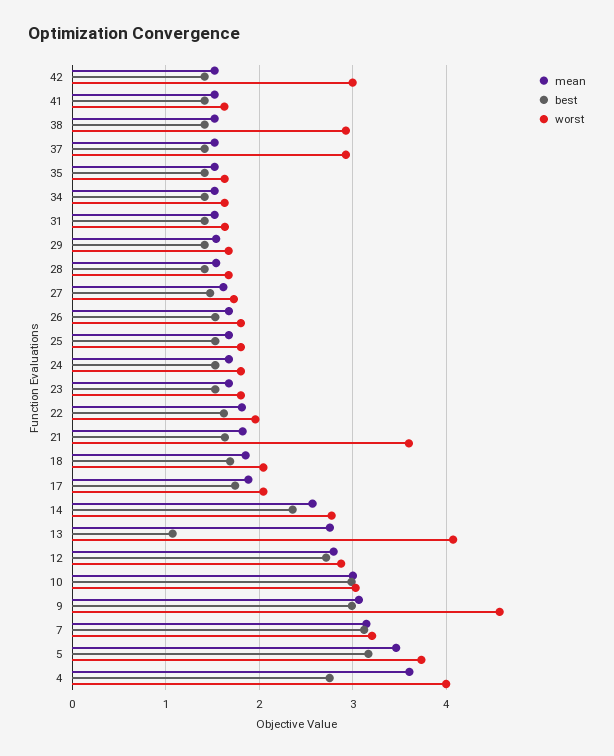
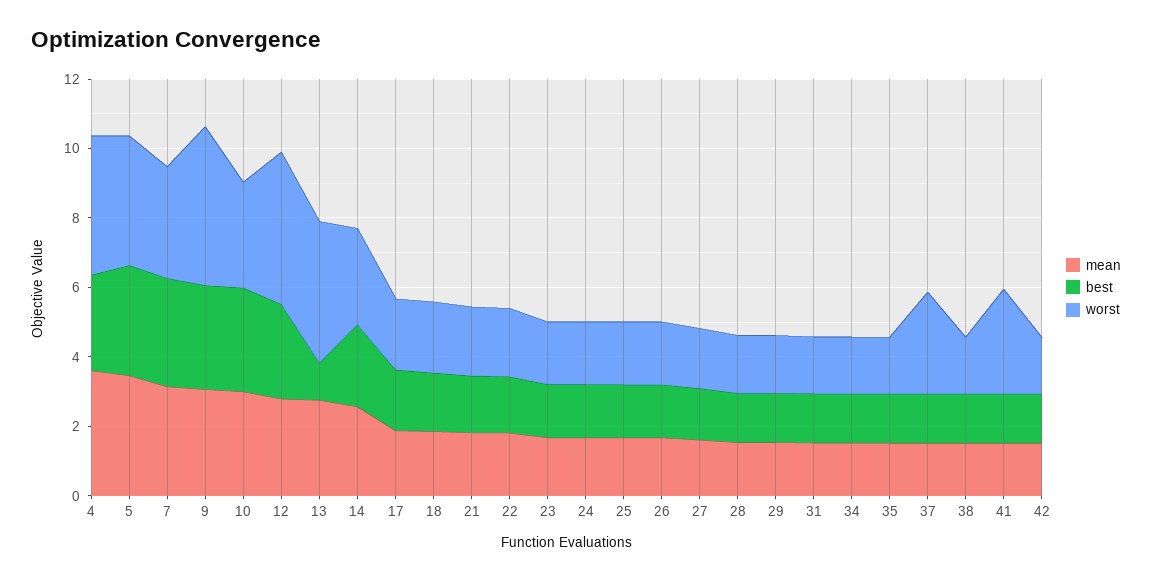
worst, 42: 3 -> 1.5
worst, 41: 1.6 -> 3
worst, 38: 2.9 -> 1.5
worst, 21: 3.6 -> 2
worst, 12: 2.9 -> 4.5

